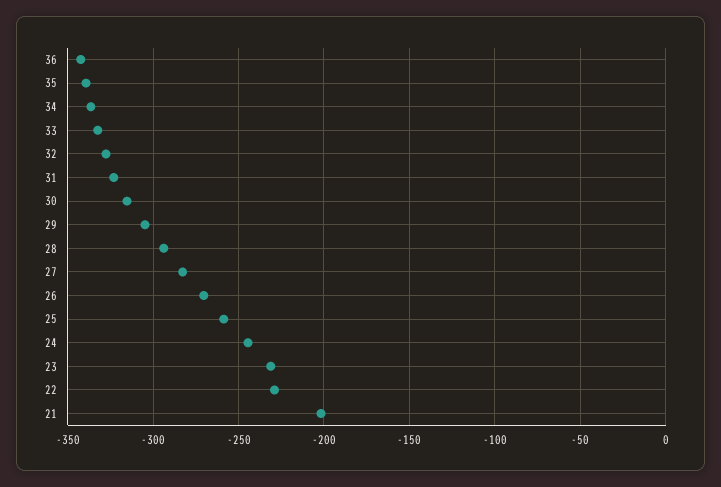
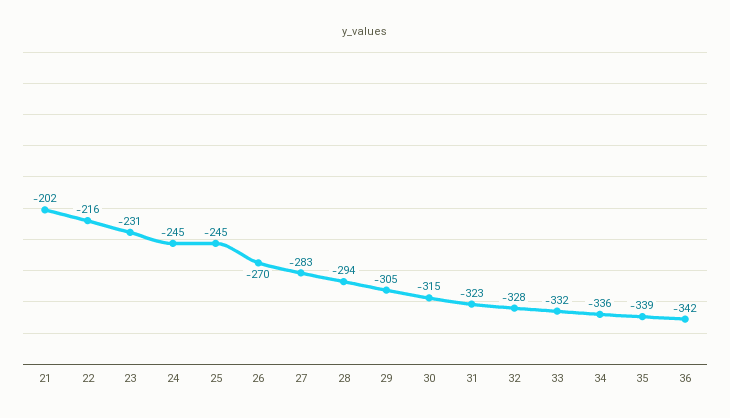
25: -260 -> -245
22: -230 -> -216

